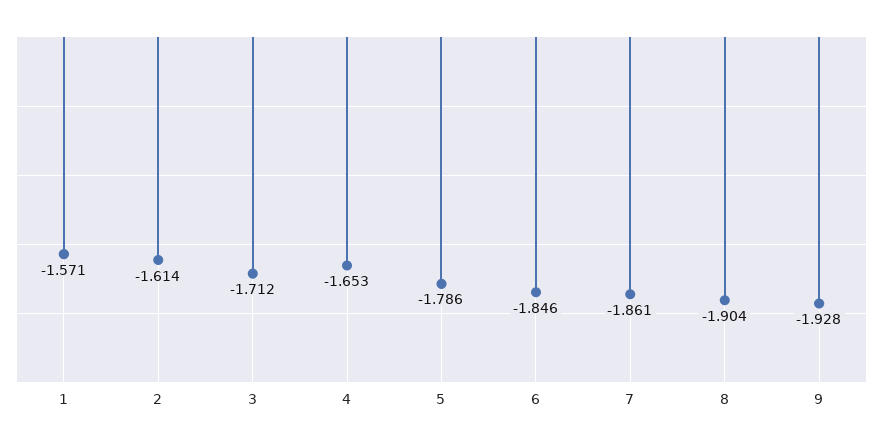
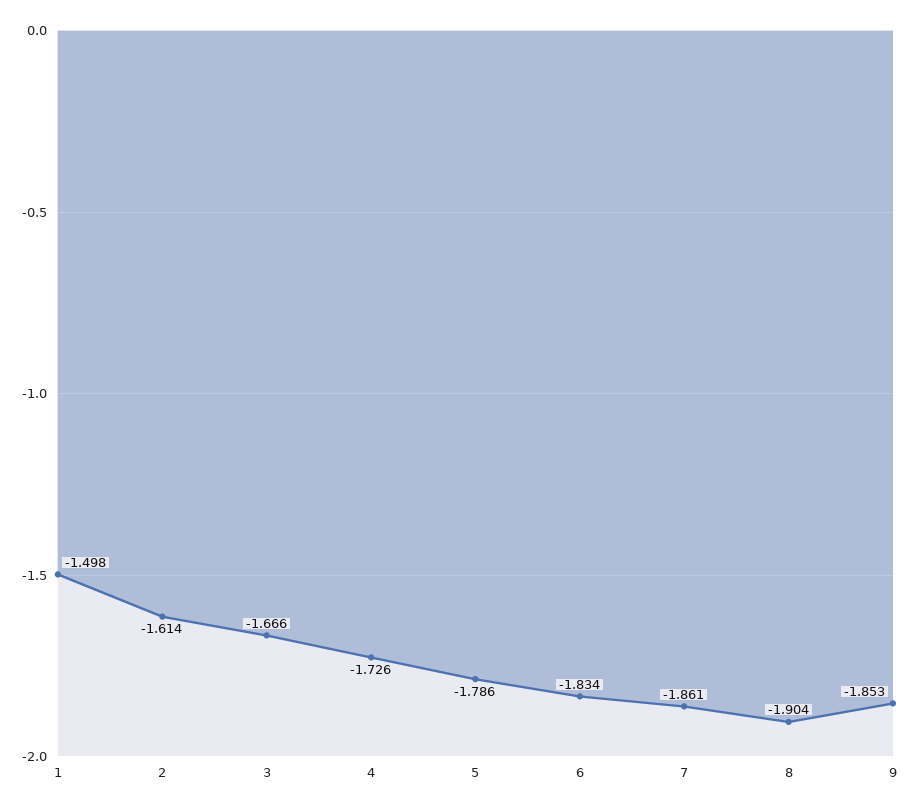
1: -1.571 -> -1.498
3: -1.712 -> -1.666
4: -1.653 -> -1.726
6: -1.846 -> -1.834
9: -1.928 -> -1.853

